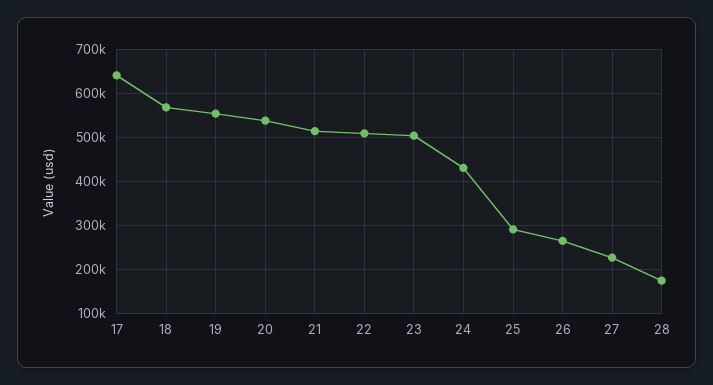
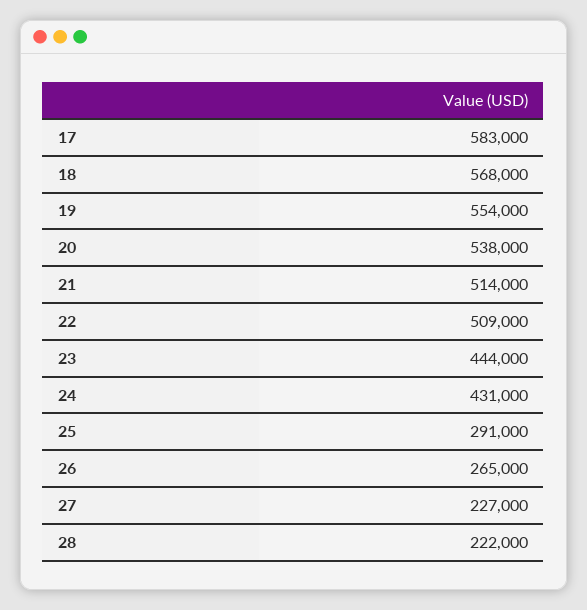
17: 640000 -> 583000
23: 500000 -> 444000
28: 180000 -> 222000

